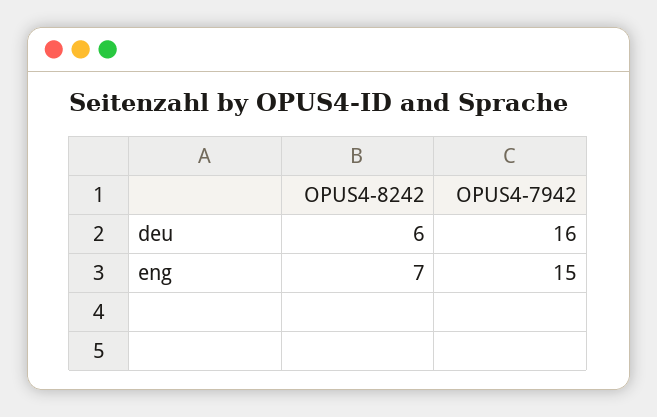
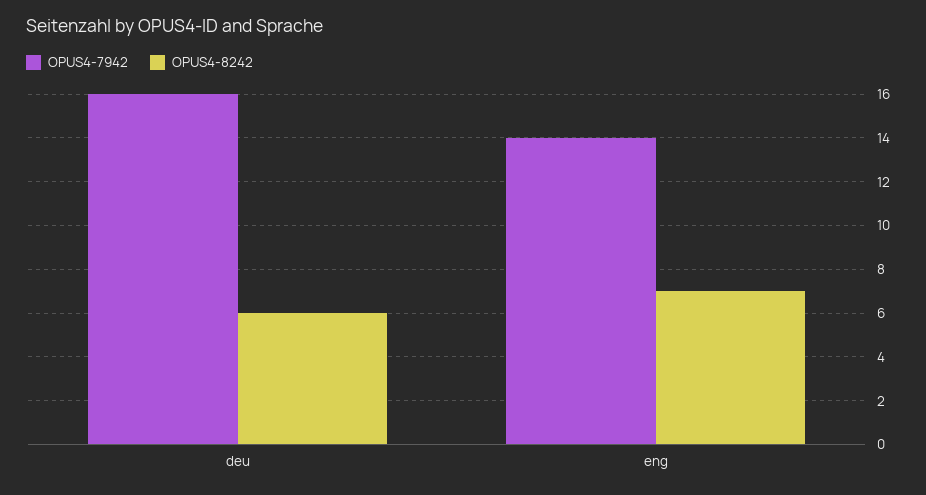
OPUS4-7942, eng: 15 -> 14

